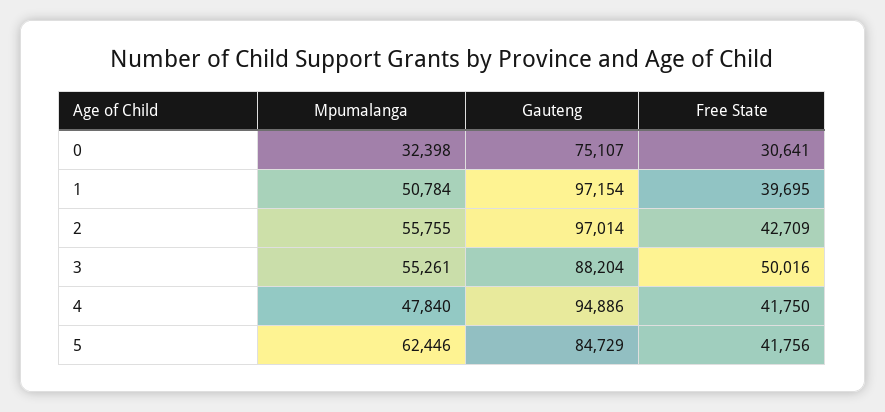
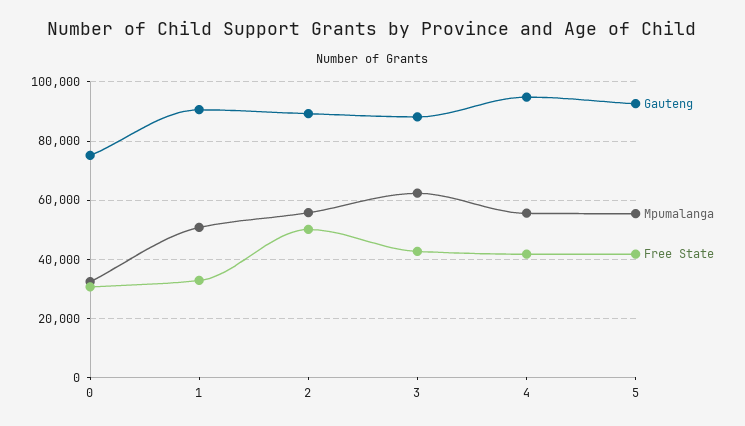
Gauteng, 1: 97154 -> 90000
Free State, 1: 39695 -> 32500
Gauteng, 2: 97014 -> 90000
Free State, 2: 42709 -> 50000
Mpumalanga, 3: 55261 -> 62500
Free State, 3: 50016 -> 42500
Mpumalanga, 4: 47840 -> 55000
Mpumalanga, 5: 62446 -> 55000
Gauteng, 5: 84729 -> 92500

